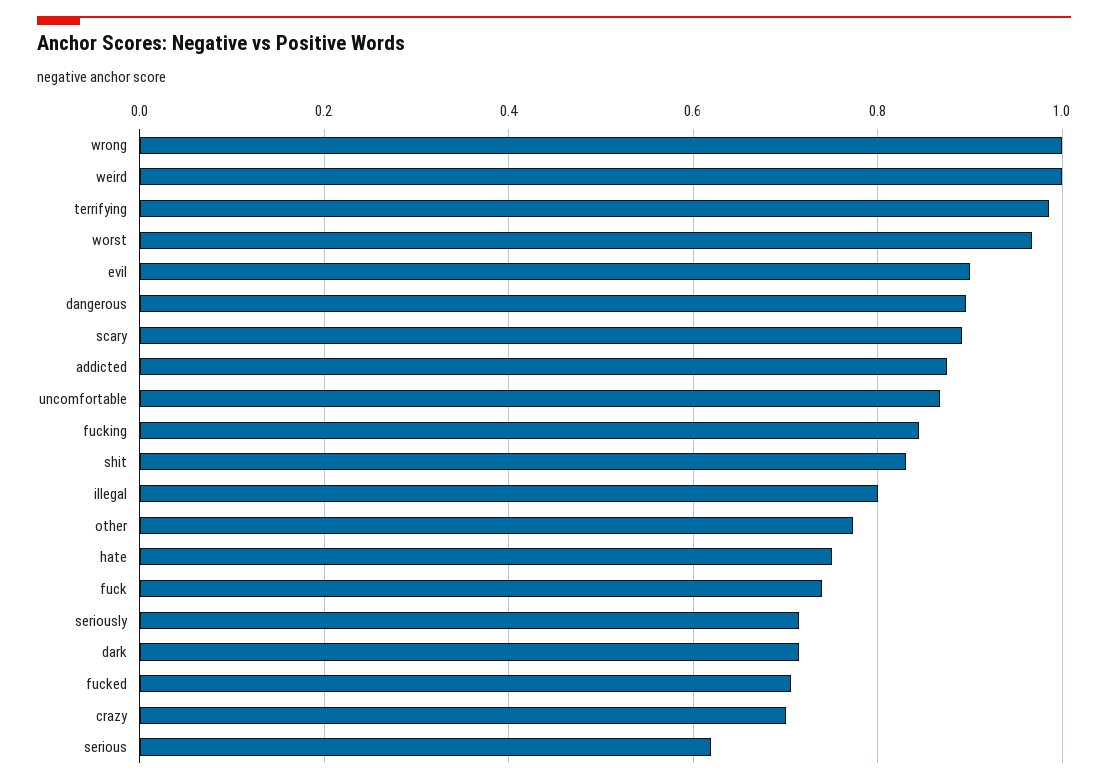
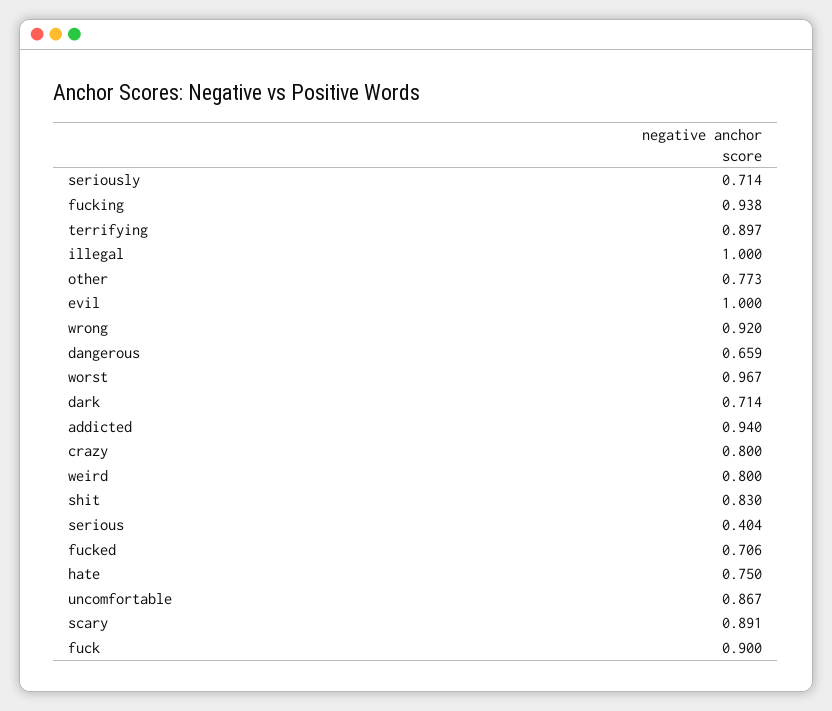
wrong: 1 -> 0.92
weird: 1 -> 0.8
terrifying: 0.98 -> 0.897
evil: 0.9 -> 1
dangerous: 0.9 -> 0.659
addicted: 0.88 -> 0.94
fucking: 0.84 -> 0.938
illegal: 0.8 -> 1
fuck: 0.74 -> 0.9
crazy: 0.7 -> 0.8
serious: 0.62 -> 0.404

